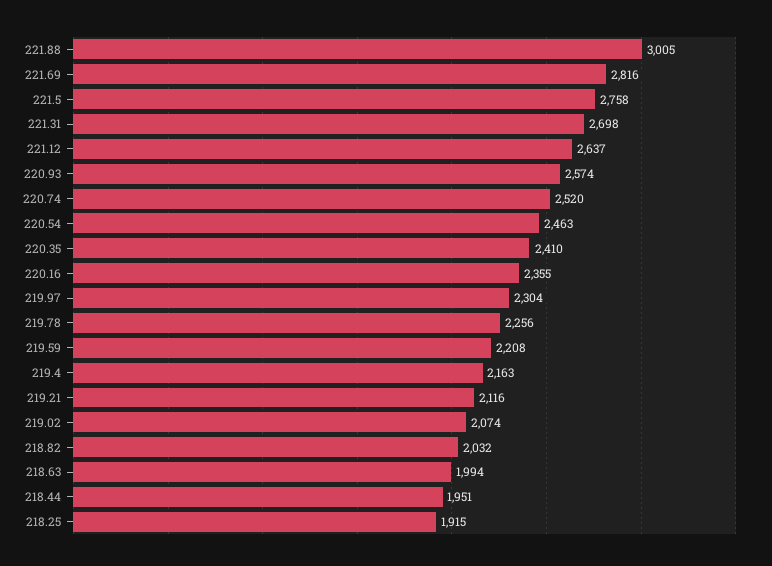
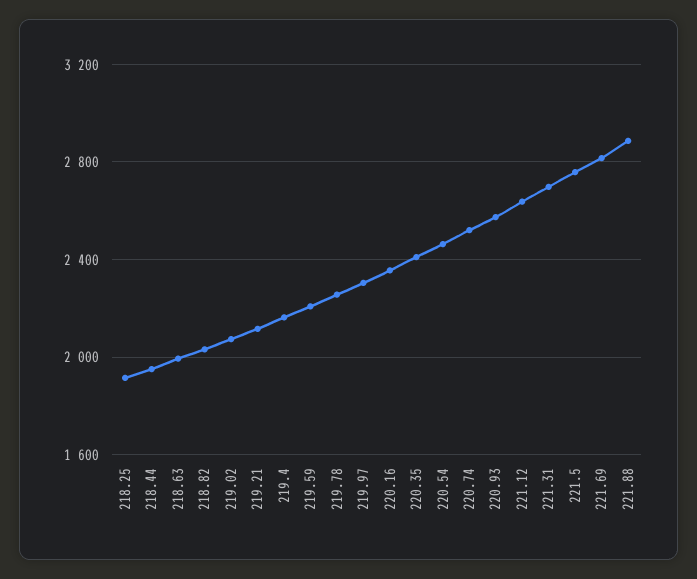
221.88: 3005 -> 2900

